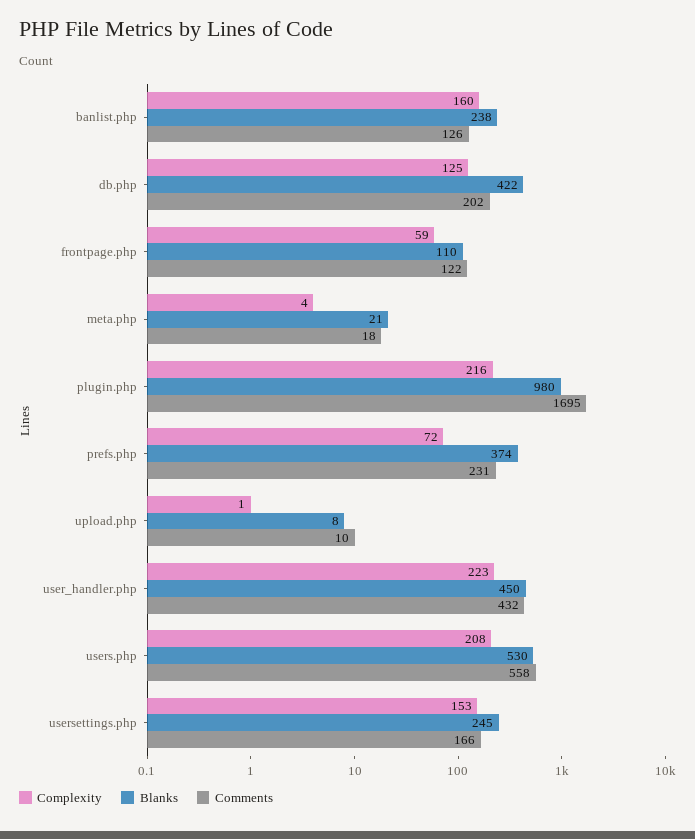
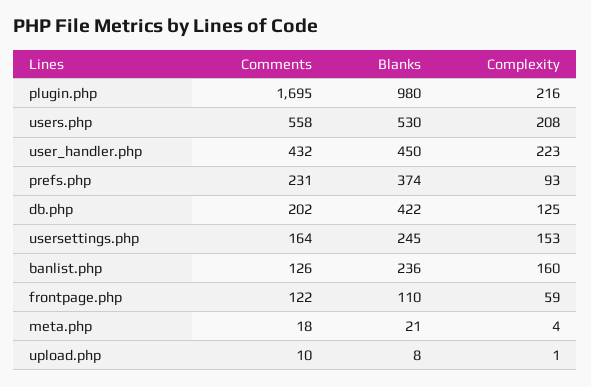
Blanks, banlist.php: 238 -> 236
Complexity, prefs.php: 72 -> 93
Comments, usersettings.php: 166 -> 164

